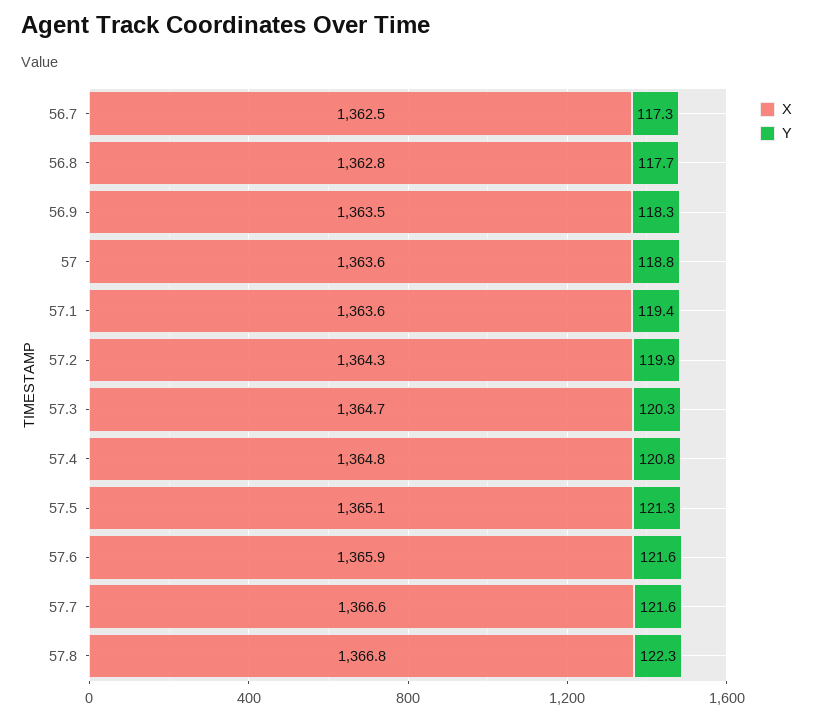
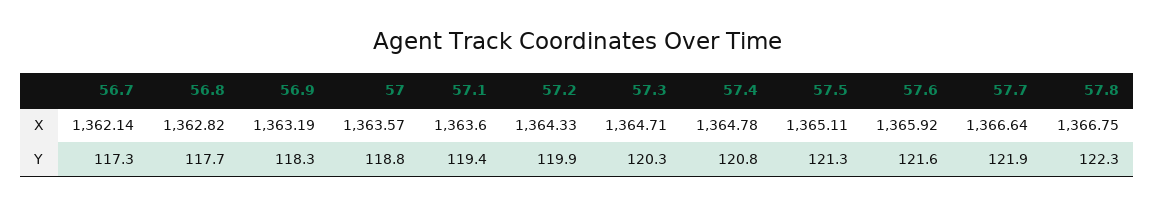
X, 56.7: 1362.5 -> 1362.14
X, 56.9: 1363.5 -> 1363.19
Y, 57.7: 121.6 -> 121.9

